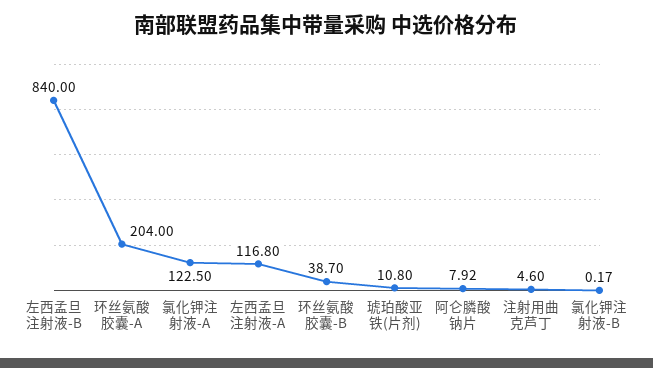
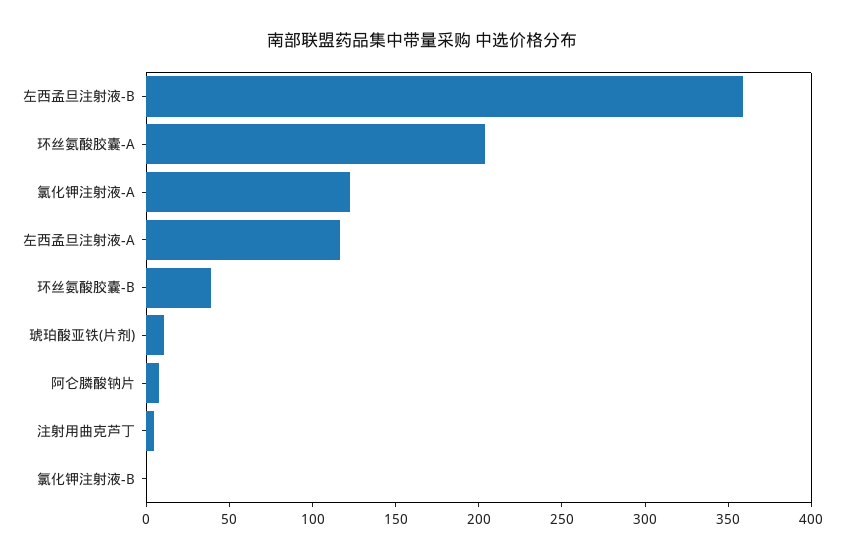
左西孟旦注射液-B: 840 -> 360

